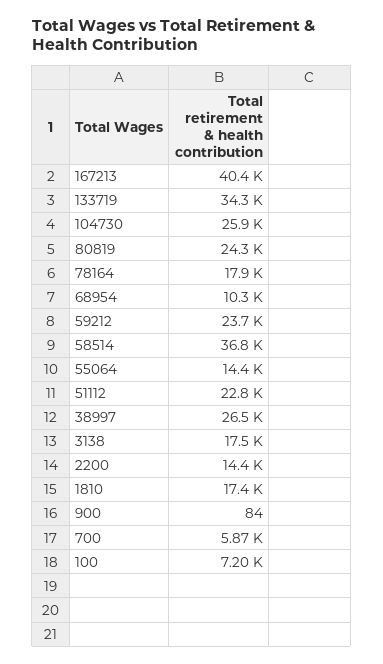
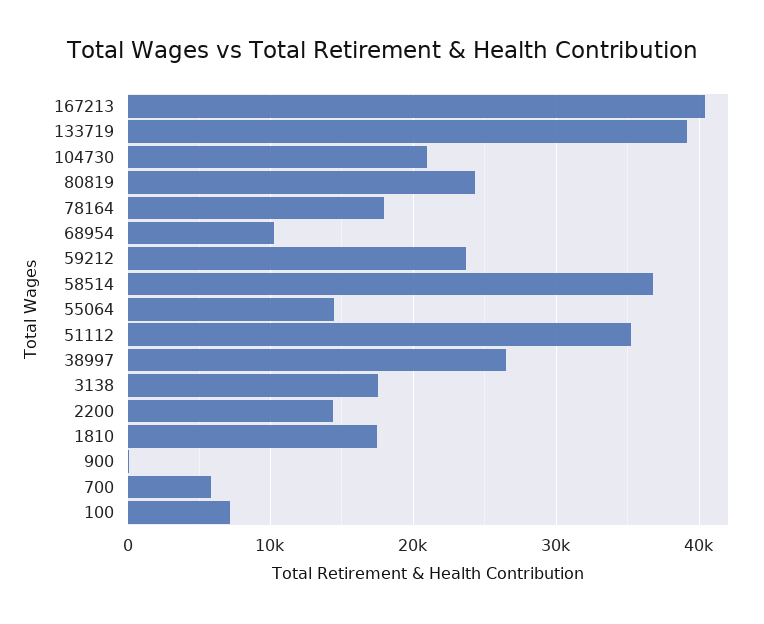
133719: 34300 -> 39000
104730: 25900 -> 21000
51112: 22800 -> 35000

